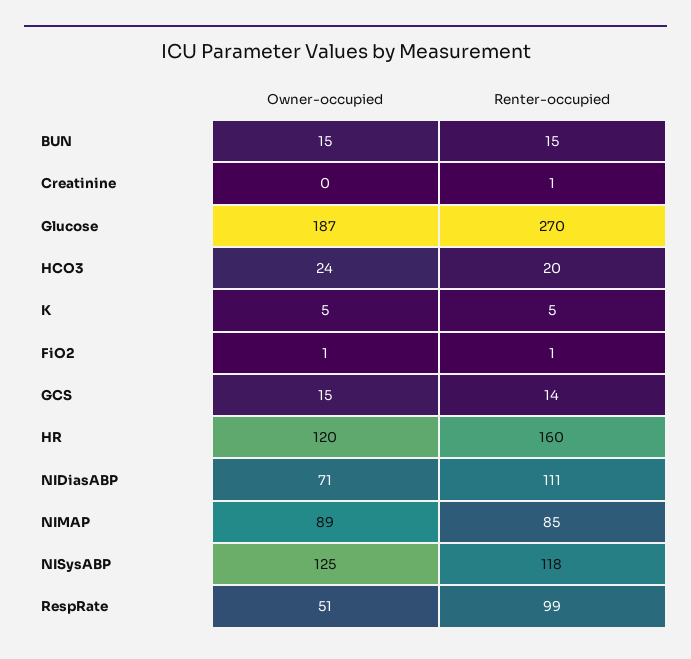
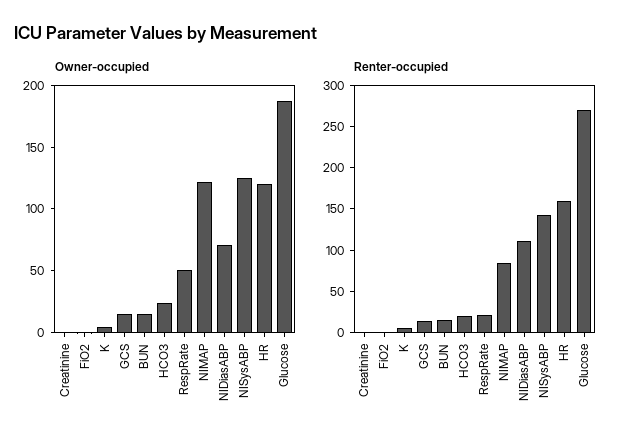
Owner-occupied, NIMAP: 89 -> 120
Renter-occupied, NISysABP: 118 -> 140
Renter-occupied, RespRate: 99 -> 20

